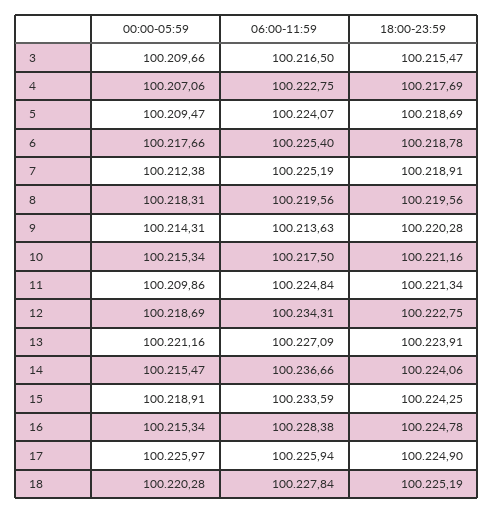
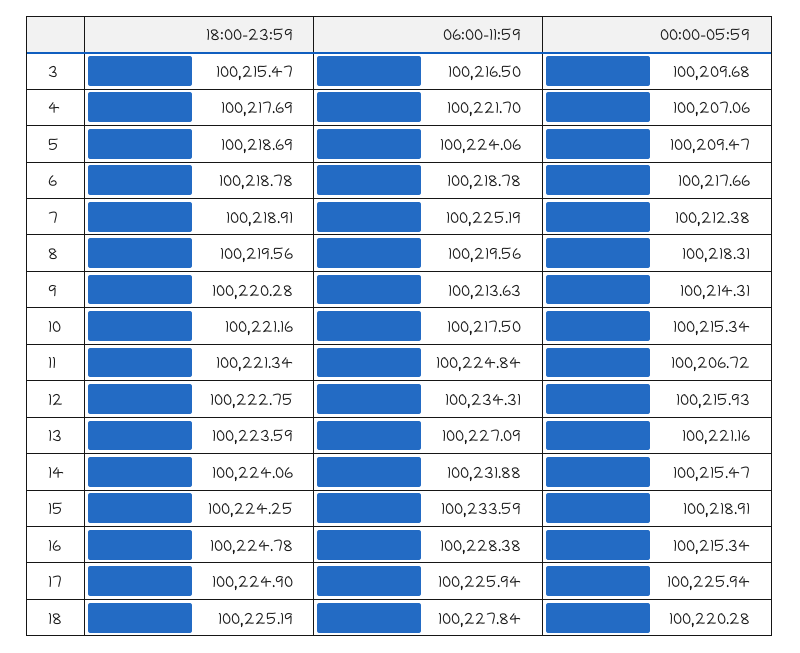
00:00-05:59, 3: 100209.66 -> 100209.68
06:00-11:59, 4: 100222.75 -> 100221.7
06:00-11:59, 5: 100224.07 -> 100224.06
06:00-11:59, 6: 100225.4 -> 100218.78
00:00-05:59, 11: 100209.86 -> 100206.72
00:00-05:59, 12: 100218.69 -> 100215.93
18:00-23:59, 13: 100223.91 -> 100223.59
06:00-11:59, 14: 100236.66 -> 100231.88
00:00-05:59, 17: 100225.97 -> 100225.94

